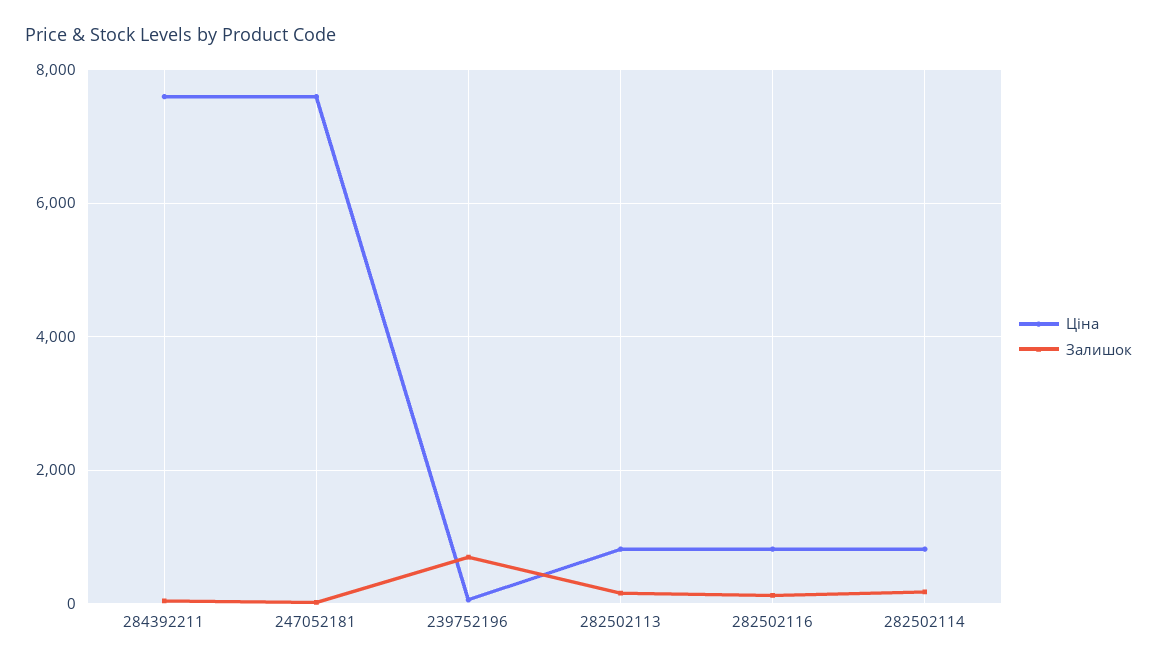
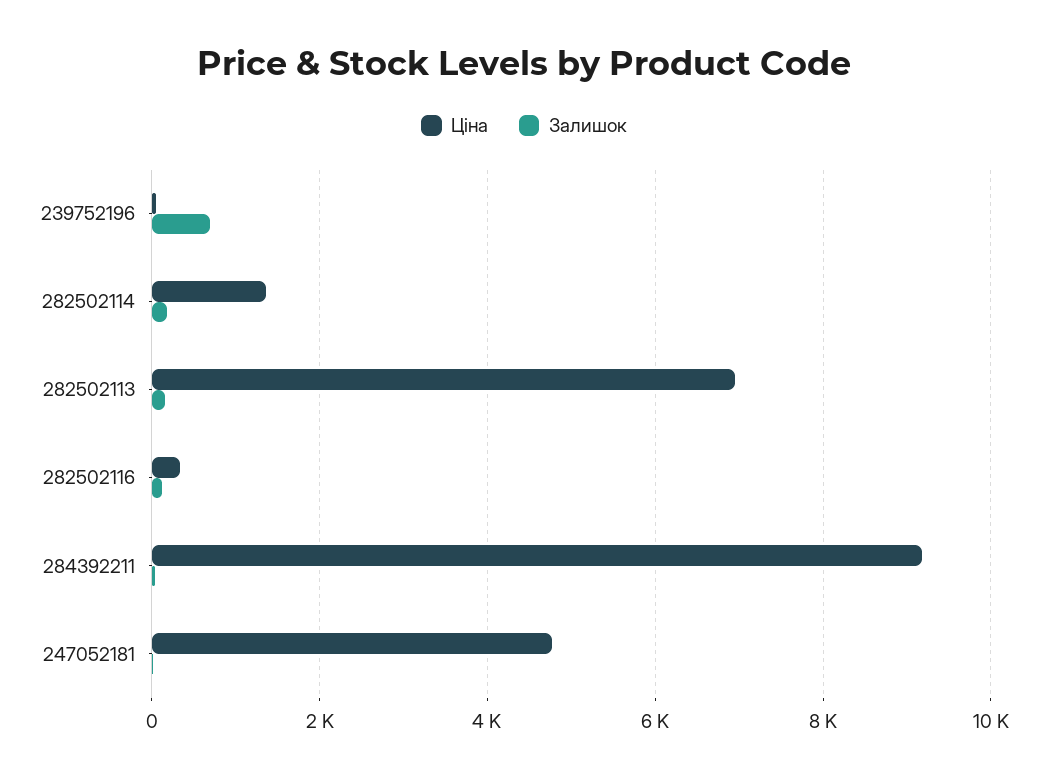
Ціна, 284392211: 7600 -> 9200
Ціна, 247052181: 7600 -> 4800
Ціна, 282502113: 800 -> 7000
Ціна, 282502116: 800 -> 400
Ціна, 282502114: 800 -> 1400

